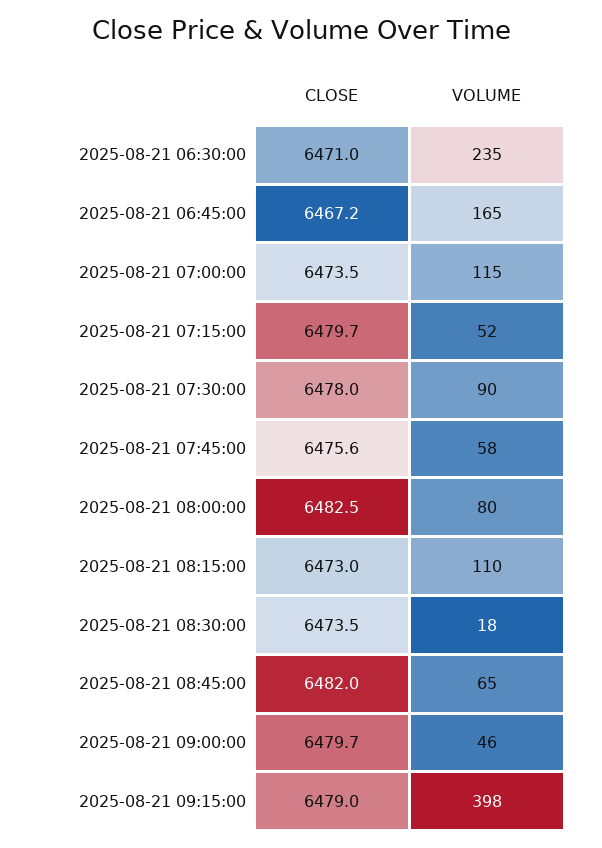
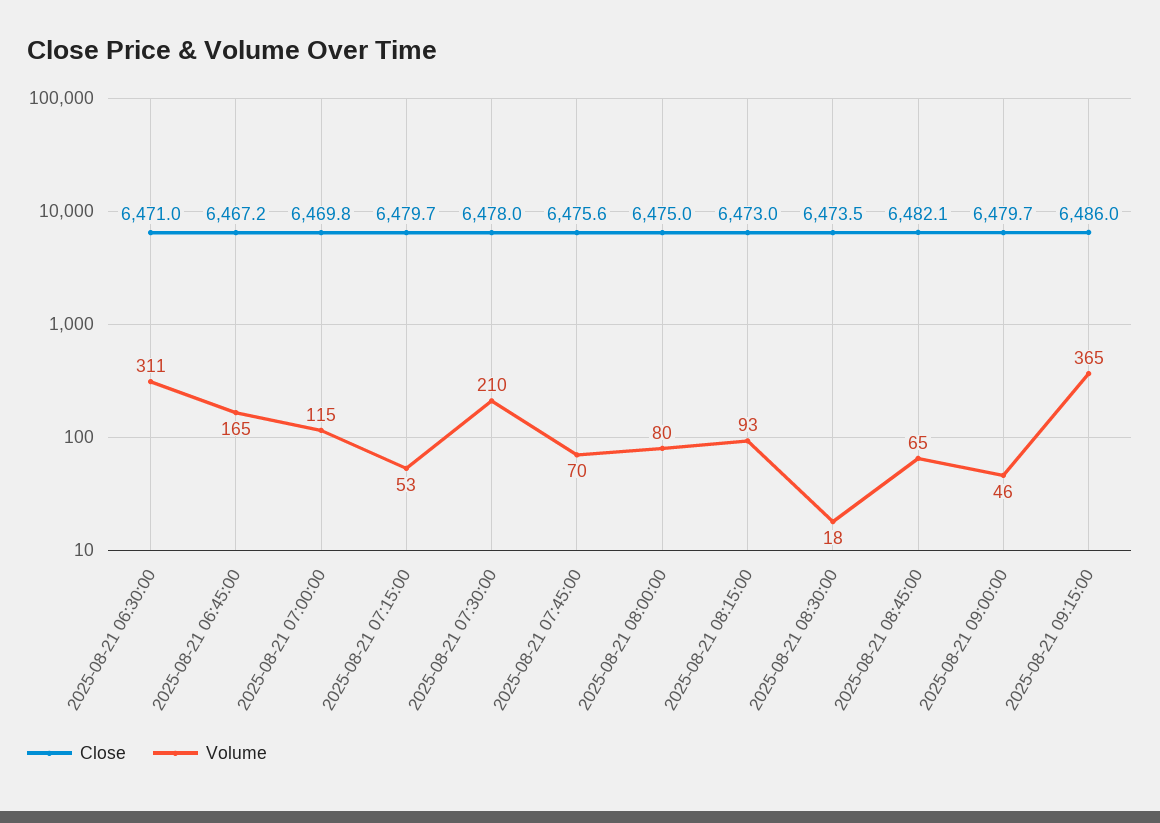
VOLUME, 2025-08-21 06:30:00: 235 -> 311
CLOSE, 2025-08-21 07:00:00: 6473.5 -> 6469.8
VOLUME, 2025-08-21 07:15:00: 52 -> 53
VOLUME, 2025-08-21 07:30:00: 90 -> 210
VOLUME, 2025-08-21 07:45:00: 58 -> 70
CLOSE, 2025-08-21 08:00:00: 6482.5 -> 6475
VOLUME, 2025-08-21 08:15:00: 110 -> 93
CLOSE, 2025-08-21 08:45:00: 6482 -> 6482.1
CLOSE, 2025-08-21 09:15:00: 6479 -> 6486
VOLUME, 2025-08-21 09:15:00: 398 -> 365

